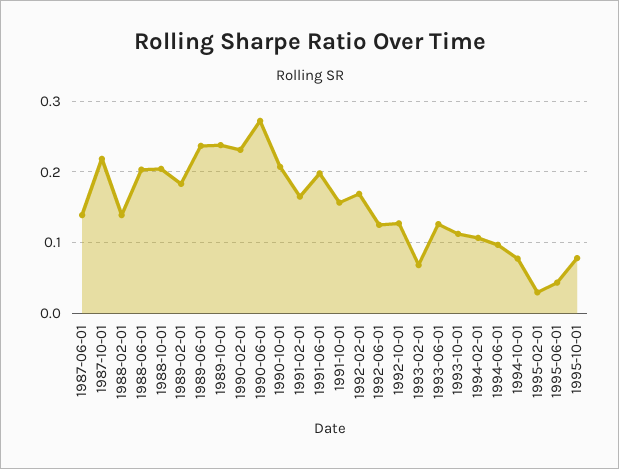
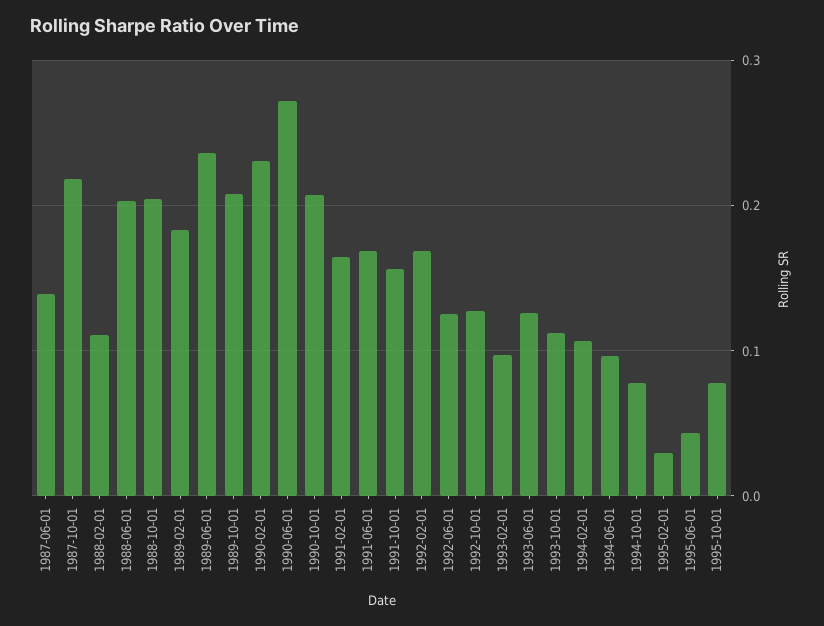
1988-02-01: 0.14 -> 0.11
1989-10-01: 0.24 -> 0.21
1991-06-01: 0.2 -> 0.17
1993-02-01: 0.07 -> 0.1

